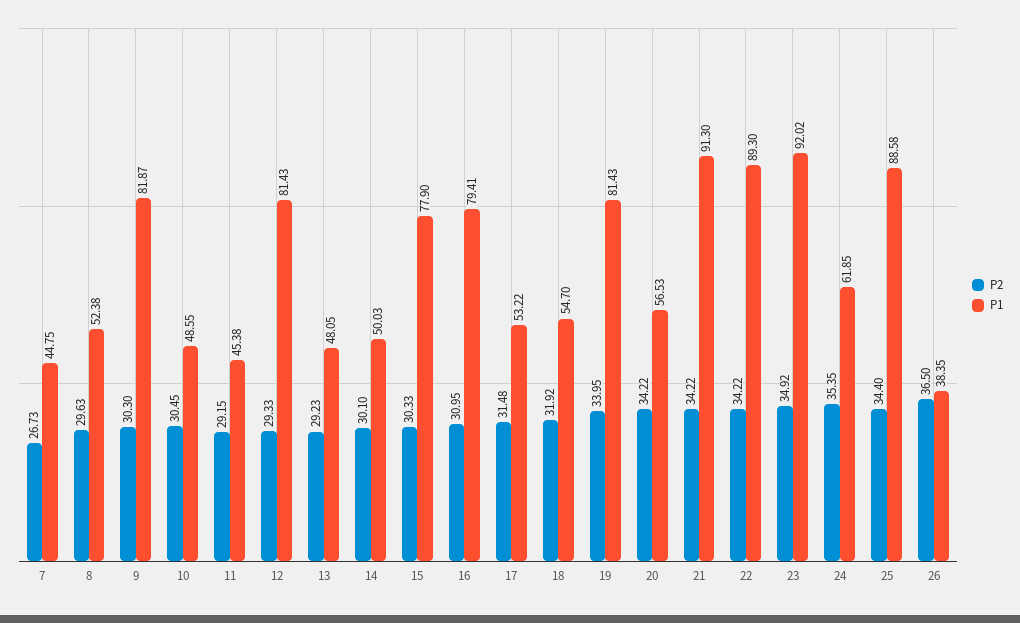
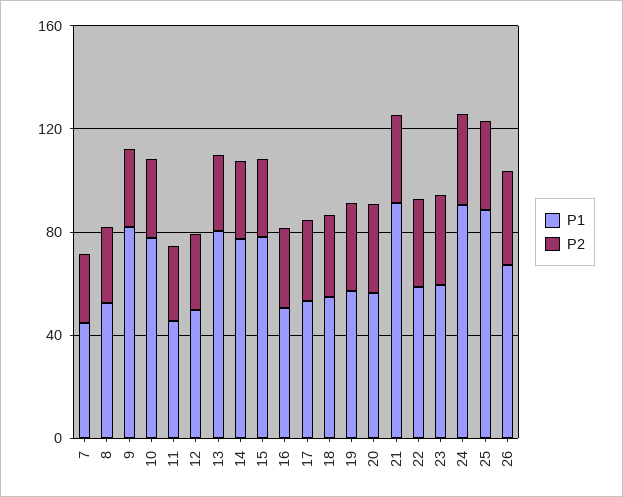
P1, 10: 48.55 -> 80
P1, 12: 81.43 -> 50
P1, 13: 48.05 -> 80
P1, 14: 50.03 -> 80
P1, 16: 79.41 -> 50
P1, 19: 81.43 -> 60
P1, 22: 89.3 -> 60
P1, 23: 92.02 -> 60
P1, 24: 61.85 -> 90
P1, 26: 38.35 -> 70

